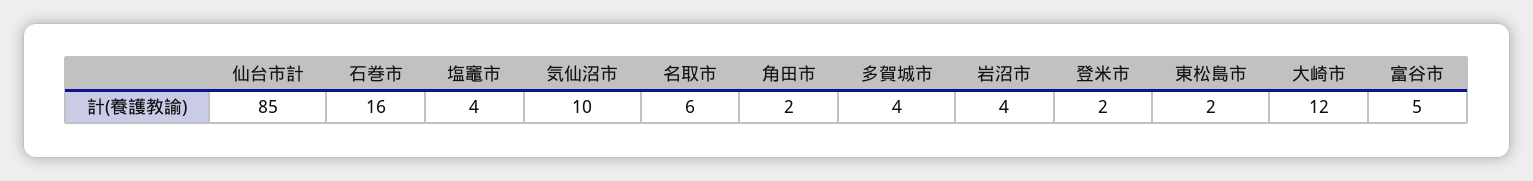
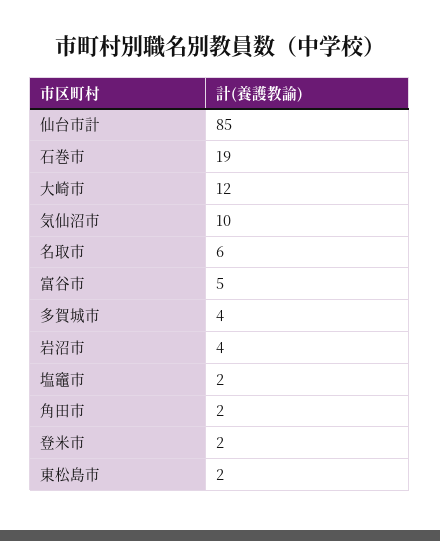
石巻市: 16 -> 19
塩竈市: 4 -> 2

